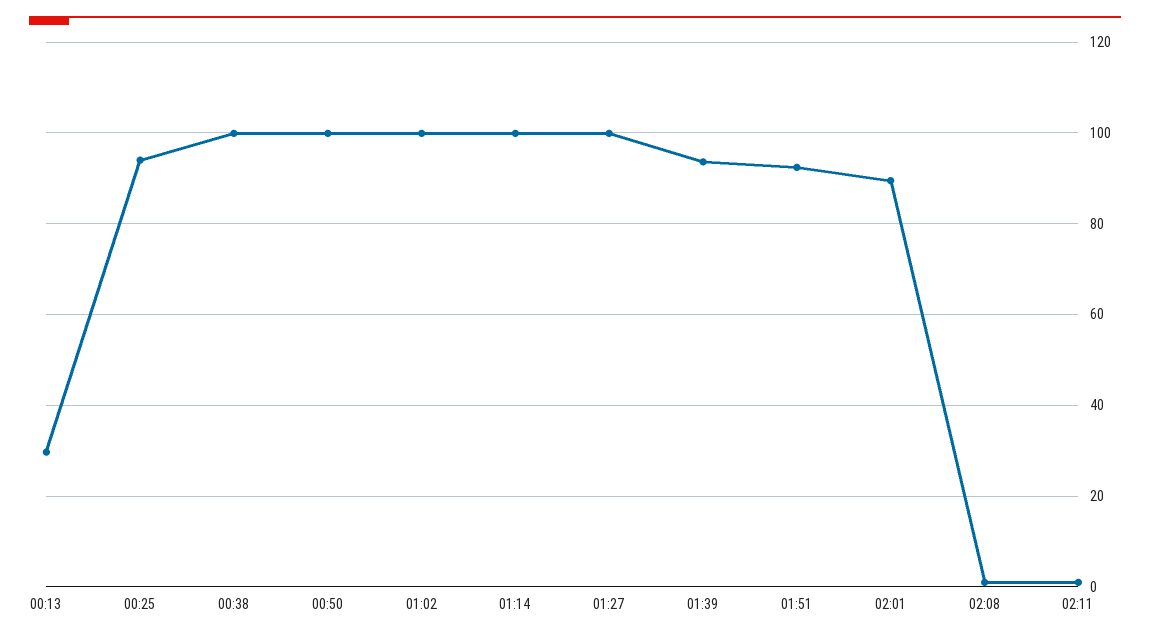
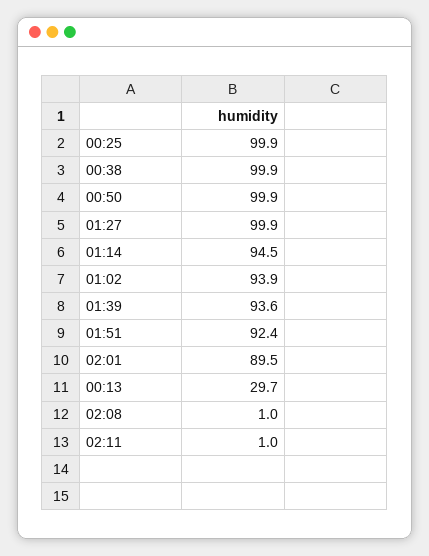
00:25: 94 -> 99.9
01:02: 100 -> 93.9
01:14: 100 -> 94.5

